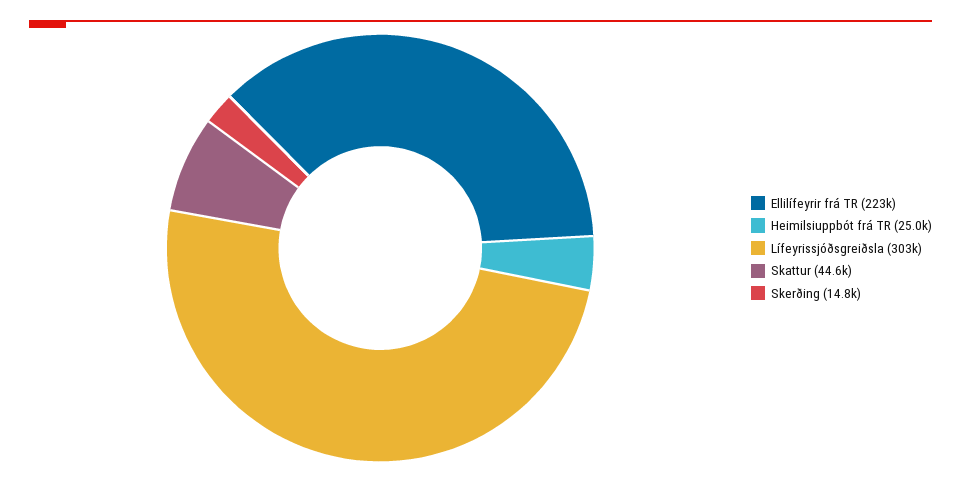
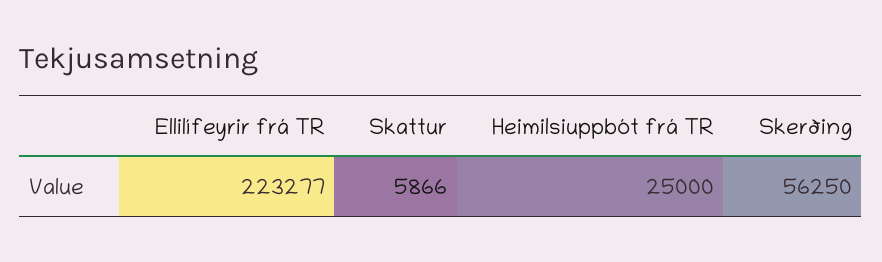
Lífeyrissjóðsgreiðsla: 303000 -> none
Skattur: 44600 -> 5866
Skerðing: 14800 -> 56250

